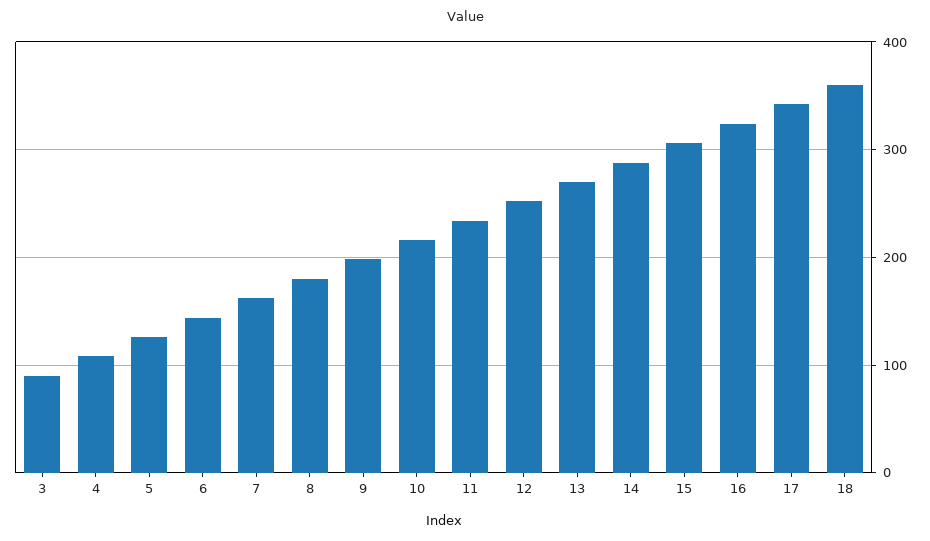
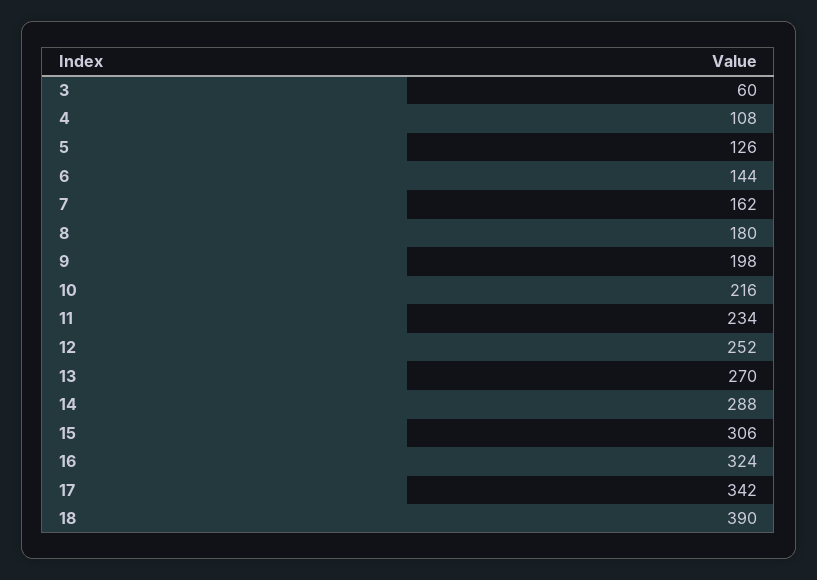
3: 90 -> 60
18: 360 -> 390

